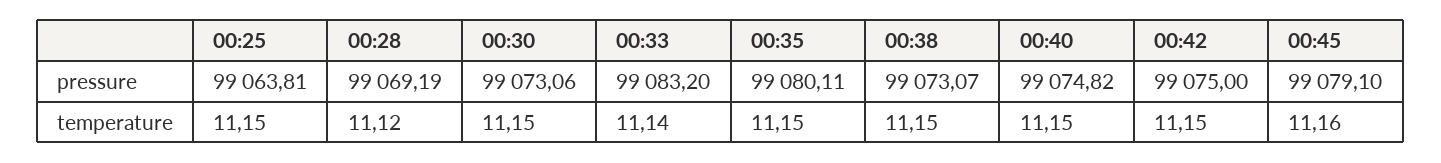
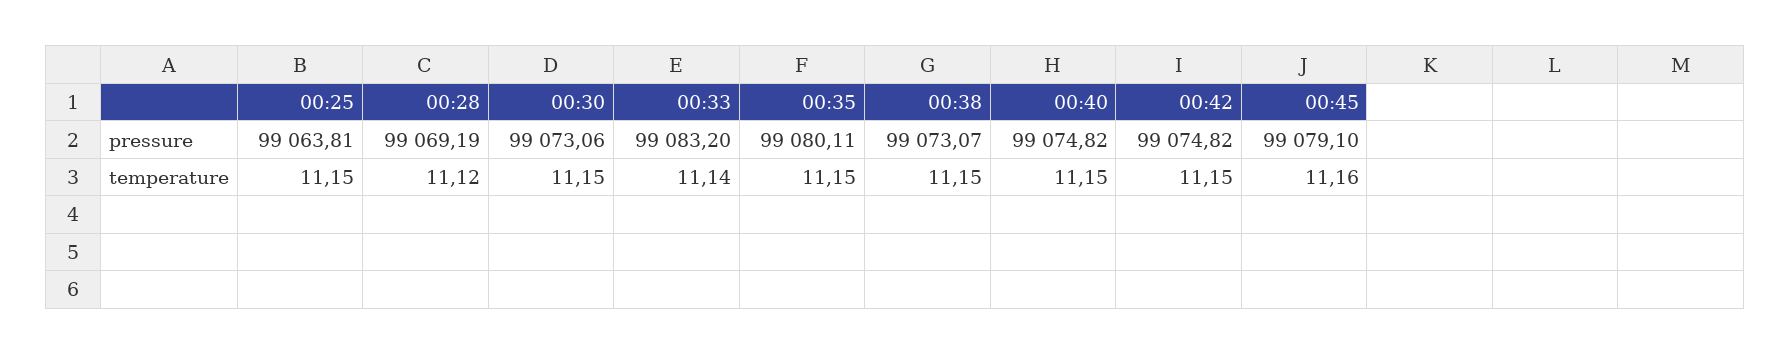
00:42, pressure: 99075 -> 99074.82

